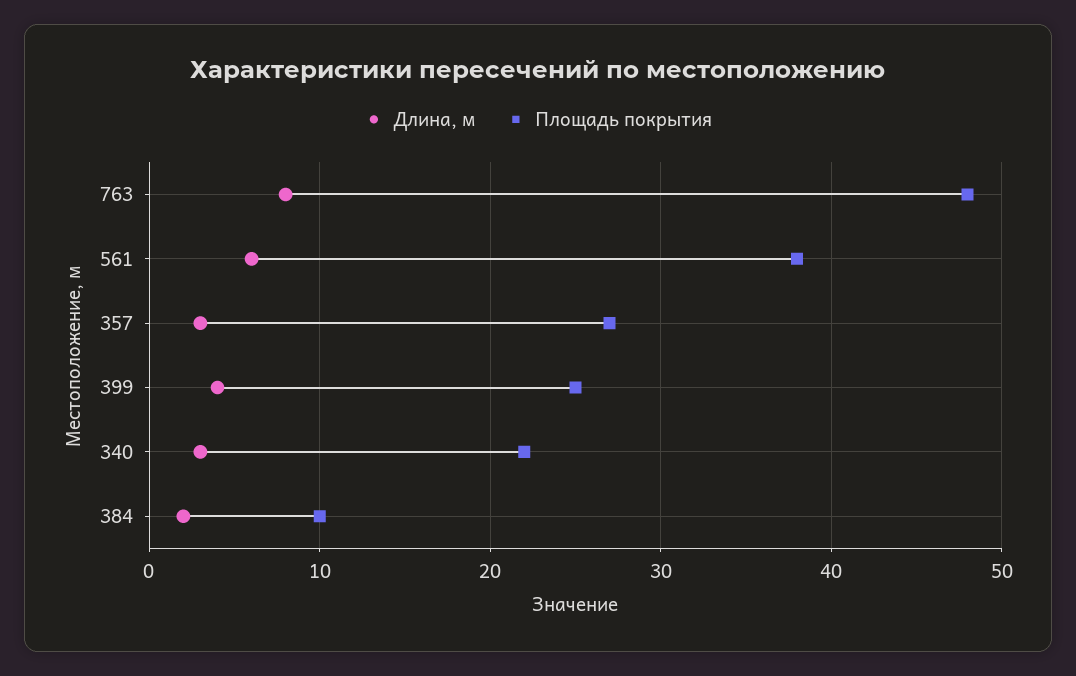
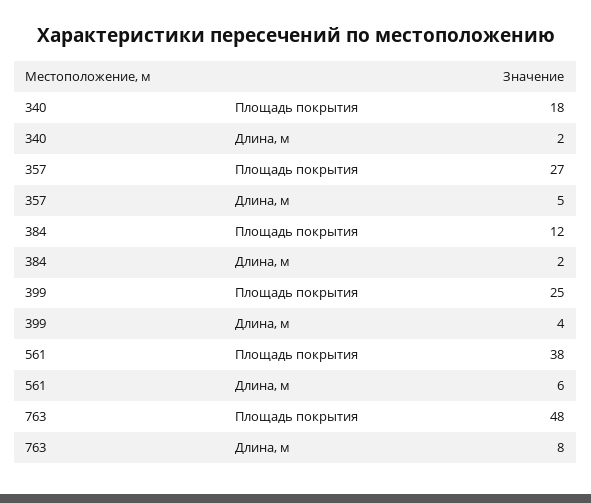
Длина, м, 357: 3 -> 5
Длина, м, 340: 3 -> 2
Площадь покрытия, 340: 22 -> 18
Площадь покрытия, 384: 10 -> 12

